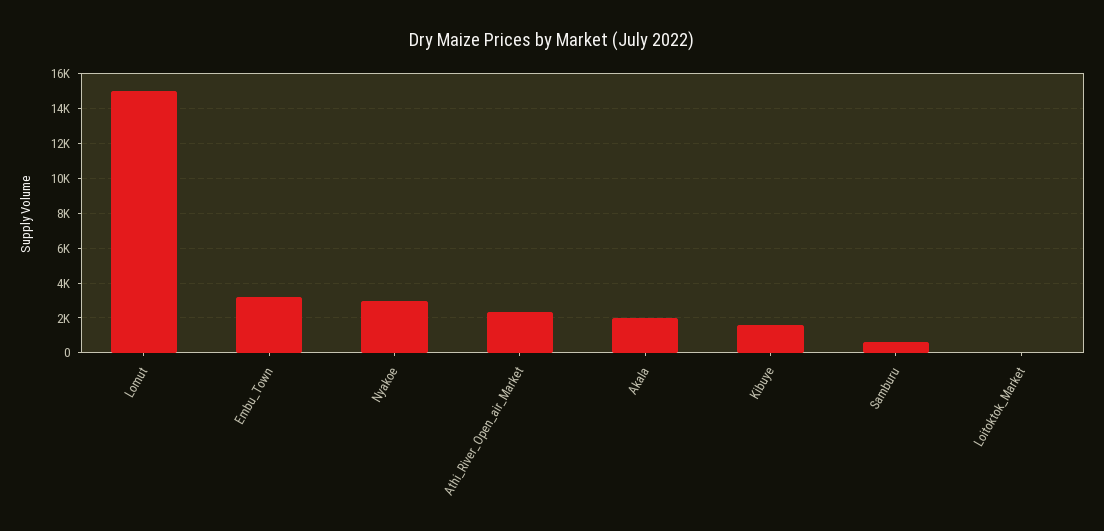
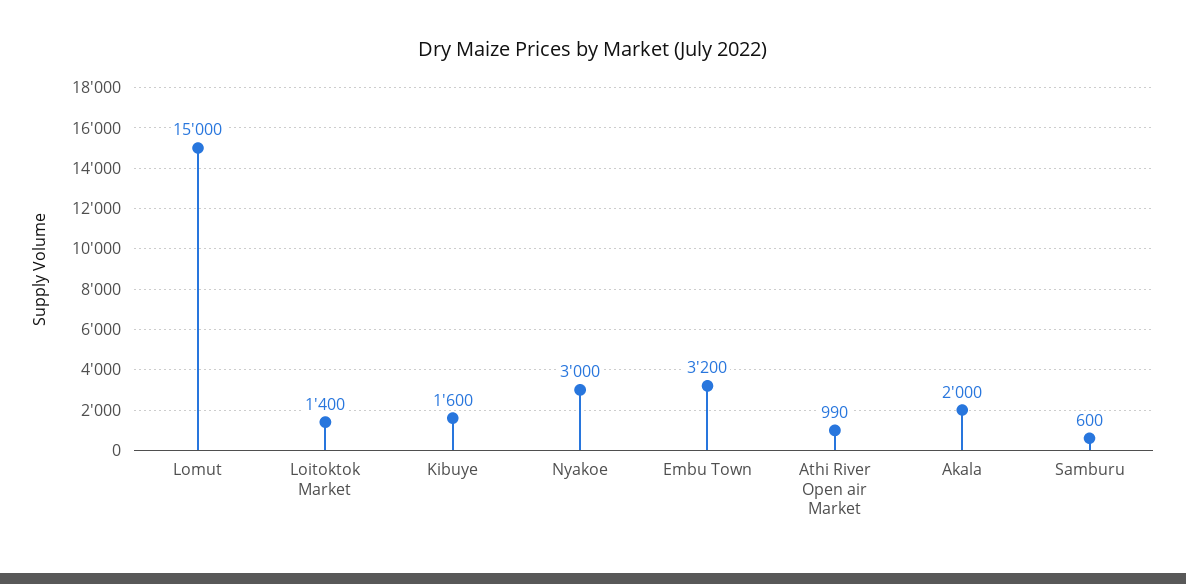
Athi_River_Open_air_Market: 2500 -> 990
Loitoktok_Market: 0 -> 1400

